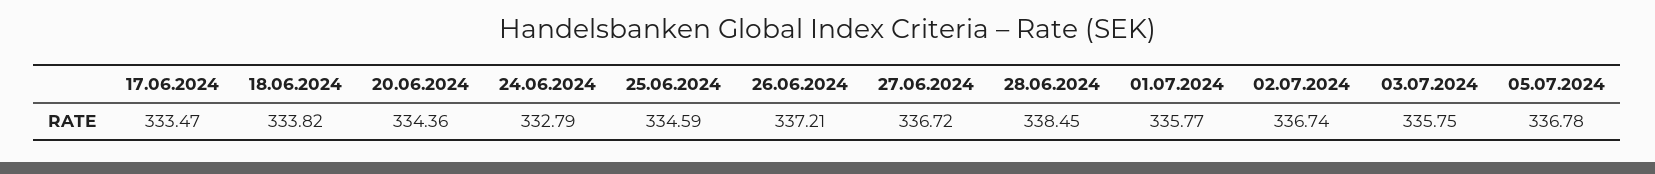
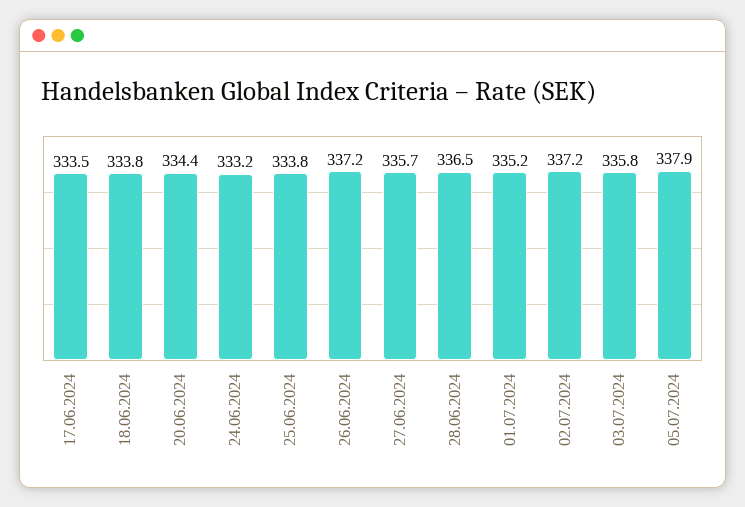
24.06.2024: 332.79 -> 333.2
25.06.2024: 334.59 -> 333.8
27.06.2024: 336.72 -> 335.7
28.06.2024: 338.45 -> 336.5
01.07.2024: 335.77 -> 335.2
02.07.2024: 336.74 -> 337.2
05.07.2024: 336.78 -> 337.9

